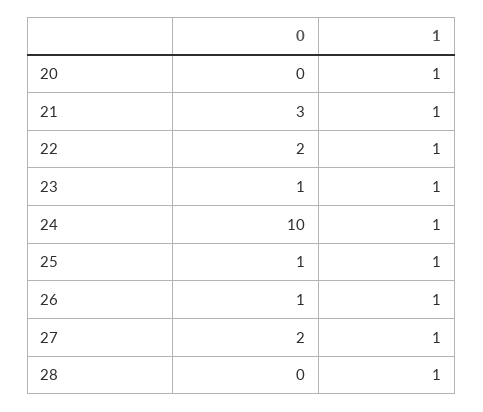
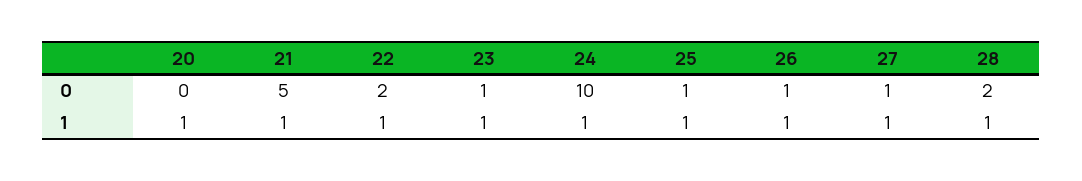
0, 21: 3 -> 5
0, 27: 2 -> 1
0, 28: 0 -> 2

